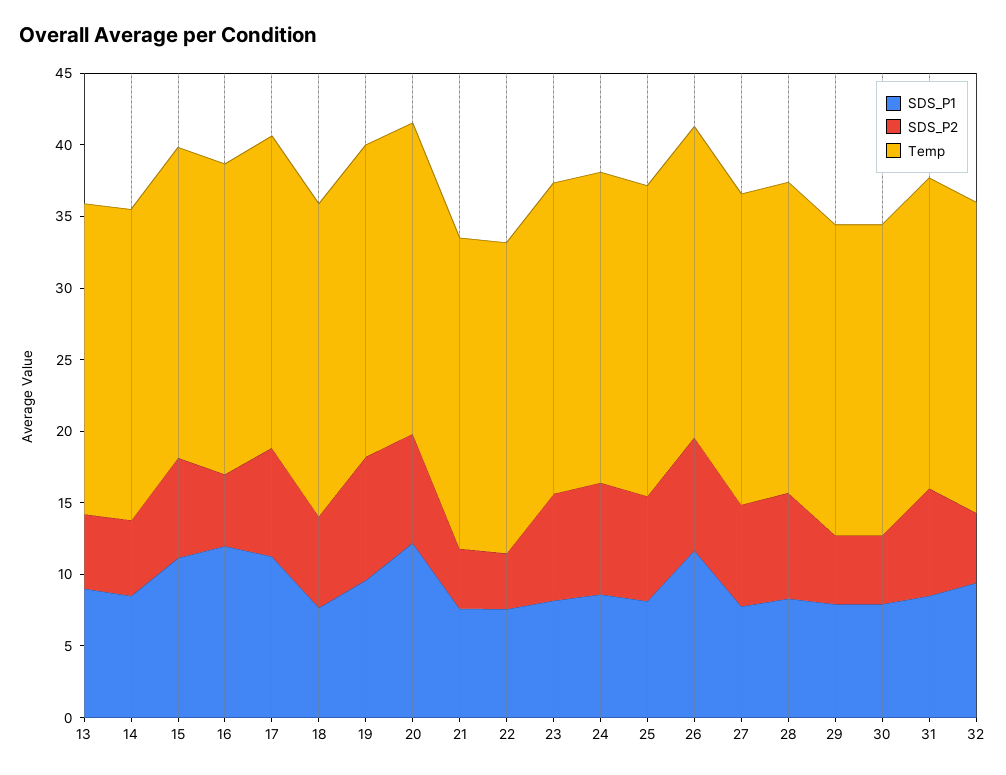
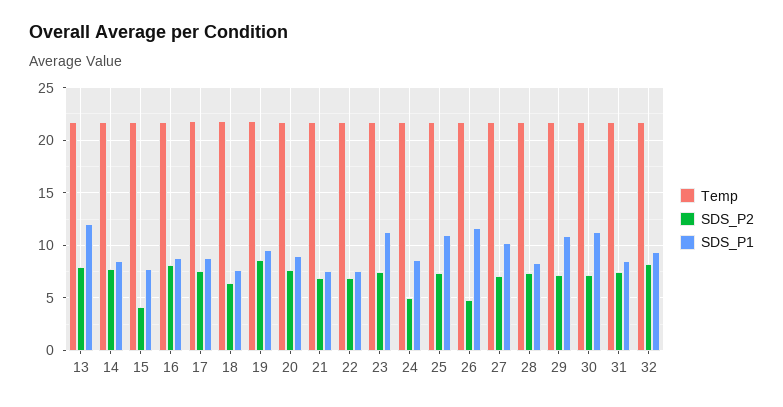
SDS_P1, 13: 9 -> 12
SDS_P2, 13: 5 -> 8
SDS_P2, 14: 5 -> 8
SDS_P1, 15: 11 -> 8
SDS_P2, 15: 7 -> 4
SDS_P1, 16: 12 -> 9
SDS_P2, 16: 5 -> 8
SDS_P1, 17: 11 -> 9
SDS_P1, 20: 12 -> 9
SDS_P2, 21: 4 -> 7
SDS_P2, 22: 4 -> 7
SDS_P1, 23: 8 -> 11
SDS_P2, 24: 8 -> 5
SDS_P1, 25: 8 -> 11
SDS_P2, 26: 8 -> 5
SDS_P1, 27: 8 -> 10
SDS_P1, 29: 8 -> 11
SDS_P2, 29: 5 -> 7
SDS_P1, 30: 8 -> 11
SDS_P2, 30: 5 -> 7
SDS_P2, 32: 5 -> 8

